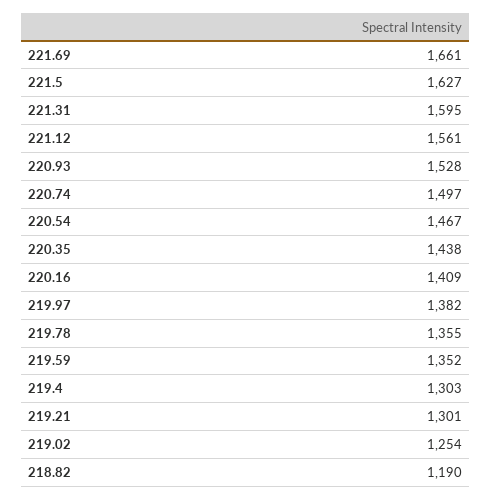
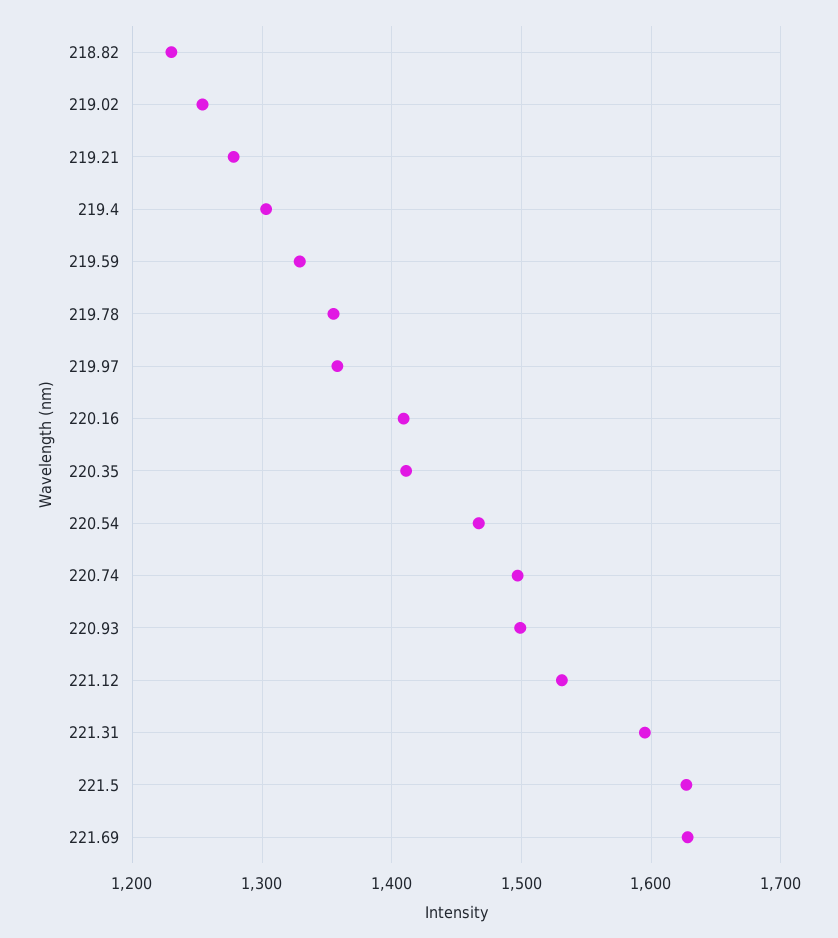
221.69: 1661 -> 1630
221.12: 1561 -> 1530
220.93: 1528 -> 1500
220.35: 1438 -> 1410
219.97: 1382 -> 1360
219.59: 1352 -> 1330
219.21: 1301 -> 1280
218.82: 1190 -> 1230

